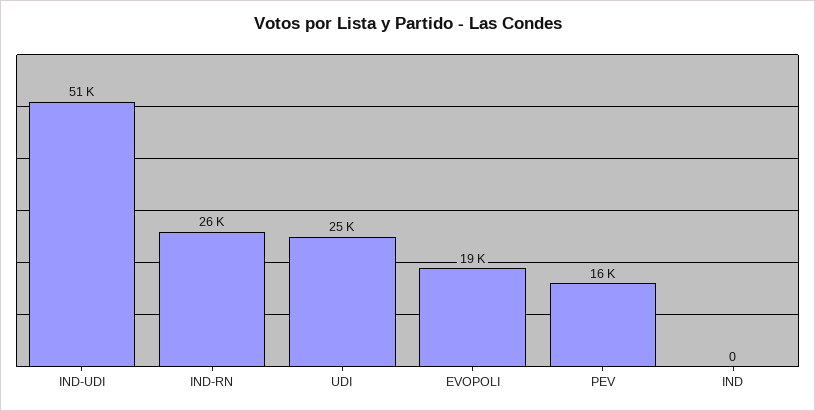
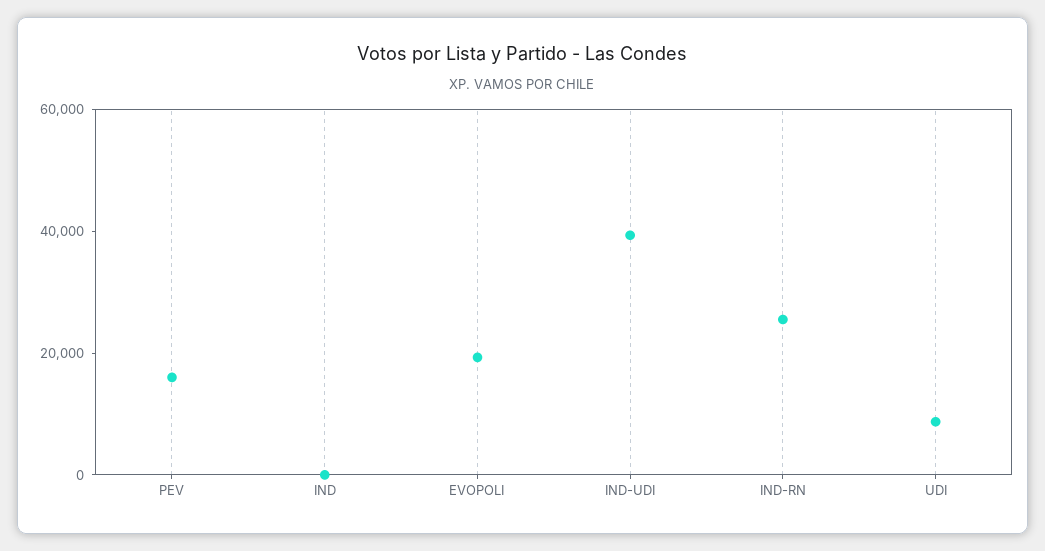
IND-UDI: 51000 -> 40000
UDI: 25000 -> 10000

